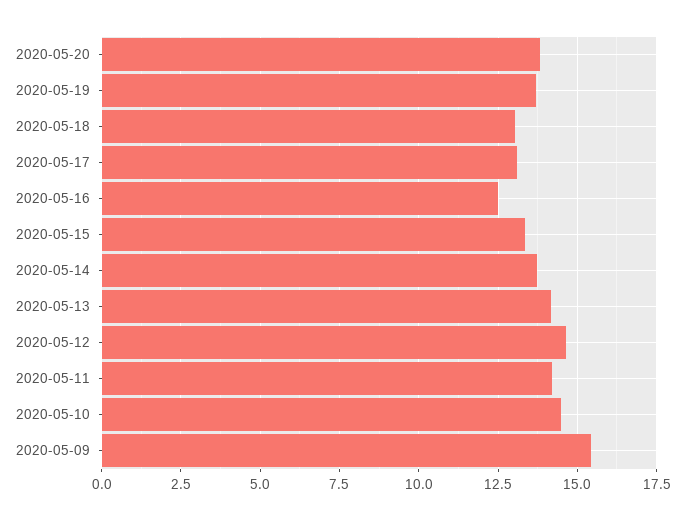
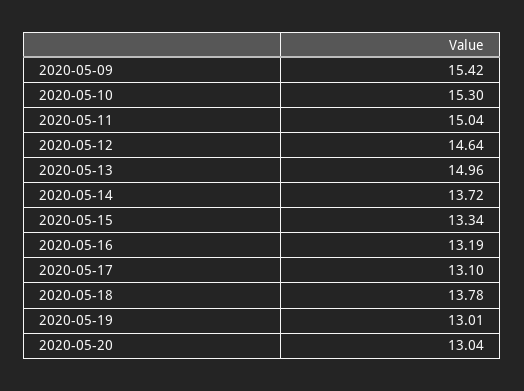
2020-05-20: 13.75 -> 13.04
2020-05-19: 13.75 -> 13.01
2020-05-18: 13 -> 13.78
2020-05-16: 12.5 -> 13.19
2020-05-13: 14.25 -> 14.96
2020-05-11: 14.25 -> 15.04
2020-05-10: 14.5 -> 15.3

